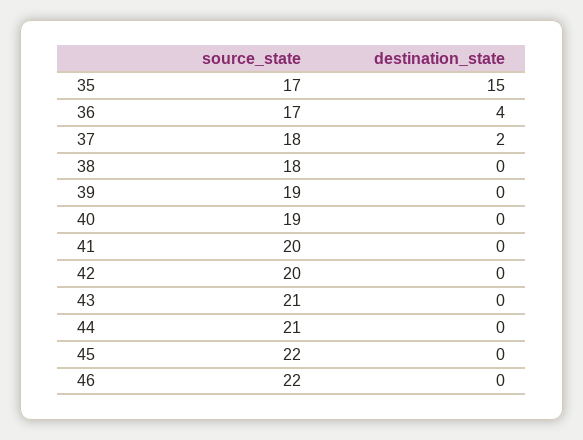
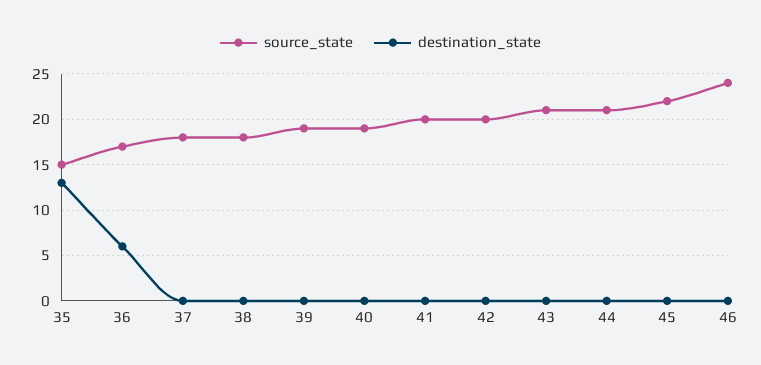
source_state, 35: 17 -> 15
destination_state, 35: 15 -> 13
destination_state, 36: 4 -> 6
destination_state, 37: 2 -> 0
source_state, 46: 22 -> 24

